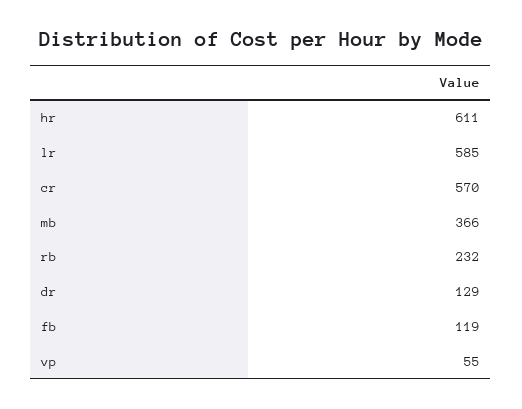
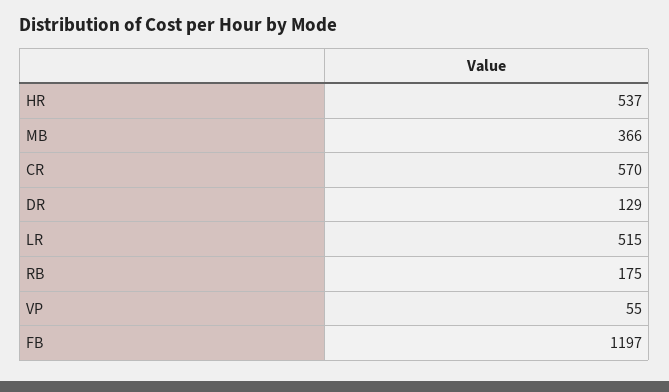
hr: 611 -> 537
lr: 585 -> 515
rb: 232 -> 175
fb: 119 -> 1197

